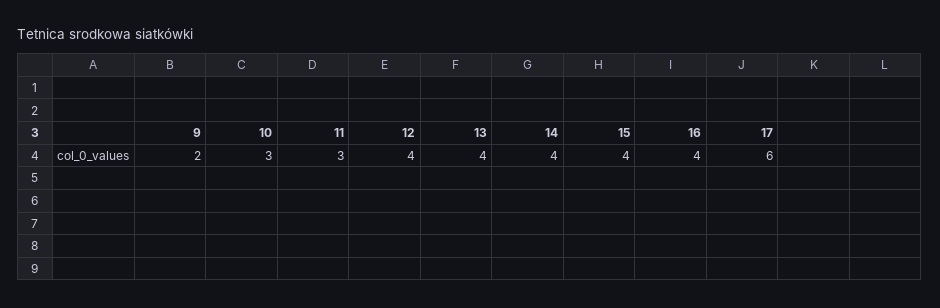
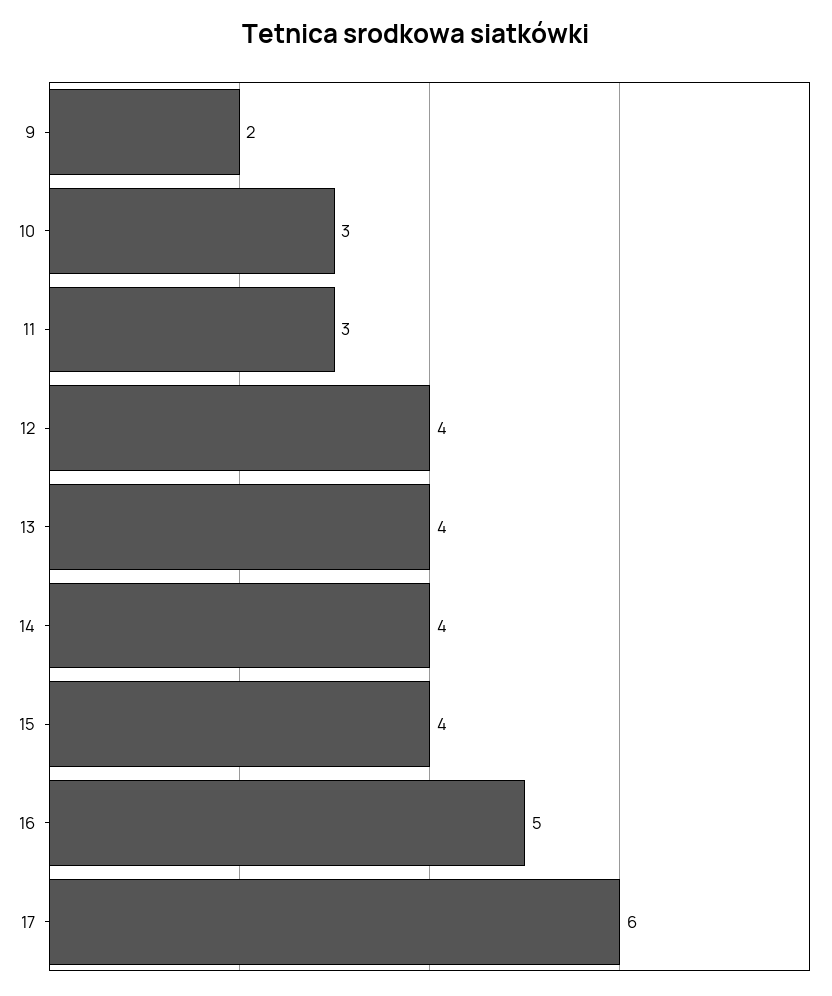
16: 4 -> 5

